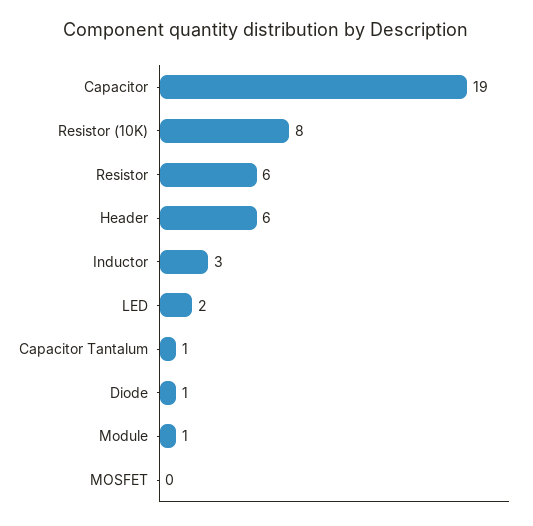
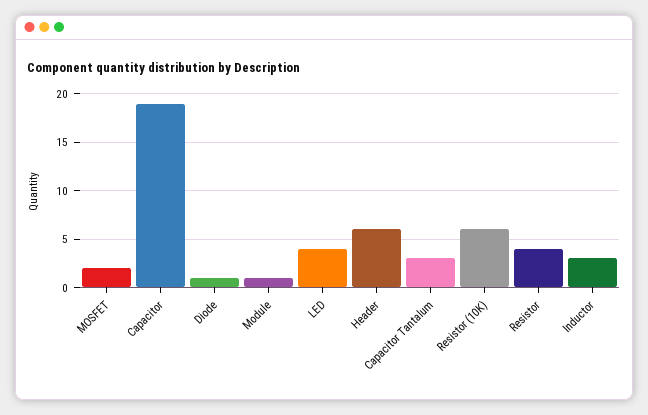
Resistor (10K): 8 -> 6
Resistor: 6 -> 4
LED: 2 -> 4
Capacitor Tantalum: 1 -> 3
MOSFET: 0 -> 2

